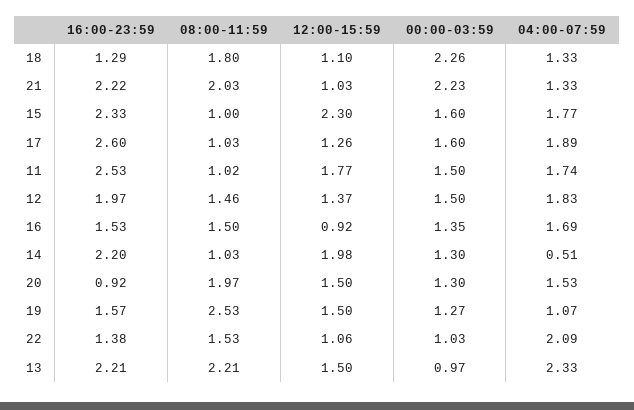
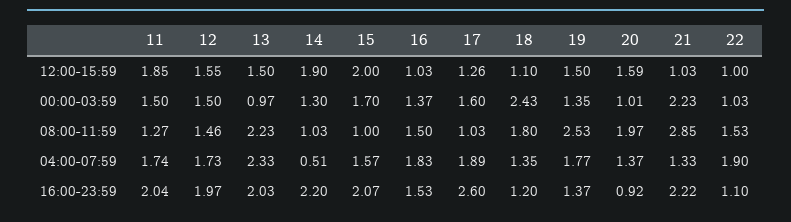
16:00-23:59, 18: 1.29 -> 1.2
00:00-03:59, 18: 2.26 -> 2.43
04:00-07:59, 18: 1.33 -> 1.35
08:00-11:59, 21: 2.03 -> 2.85
16:00-23:59, 15: 2.33 -> 2.07
12:00-15:59, 15: 2.3 -> 2
00:00-03:59, 15: 1.6 -> 1.7
04:00-07:59, 15: 1.77 -> 1.57
16:00-23:59, 11: 2.53 -> 2.04
08:00-11:59, 11: 1.02 -> 1.27
12:00-15:59, 11: 1.77 -> 1.85
12:00-15:59, 12: 1.37 -> 1.55
04:00-07:59, 12: 1.83 -> 1.73
12:00-15:59, 16: 0.92 -> 1.03
00:00-03:59, 16: 1.35 -> 1.37
04:00-07:59, 16: 1.69 -> 1.83
12:00-15:59, 14: 1.98 -> 1.9
12:00-15:59, 20: 1.5 -> 1.59
00:00-03:59, 20: 1.3 -> 1.01
04:00-07:59, 20: 1.53 -> 1.37
16:00-23:59, 19: 1.57 -> 1.37
00:00-03:59, 19: 1.27 -> 1.35
04:00-07:59, 19: 1.07 -> 1.77
16:00-23:59, 22: 1.38 -> 1.1
12:00-15:59, 22: 1.06 -> 1
04:00-07:59, 22: 2.09 -> 1.9
16:00-23:59, 13: 2.21 -> 2.03
08:00-11:59, 13: 2.21 -> 2.23

